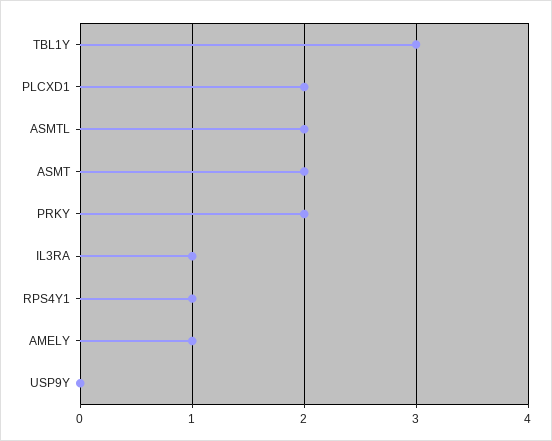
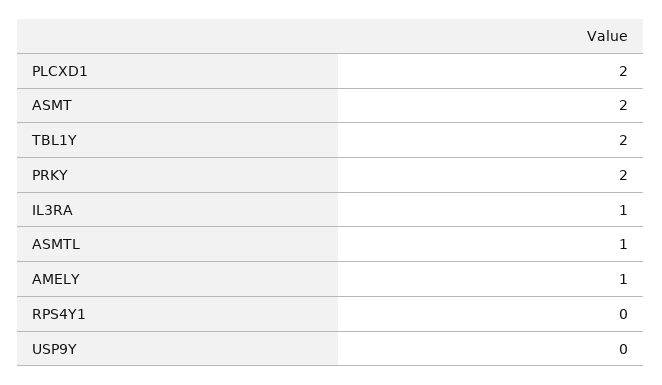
TBL1Y: 3 -> 2
ASMTL: 2 -> 1
RPS4Y1: 1 -> 0

